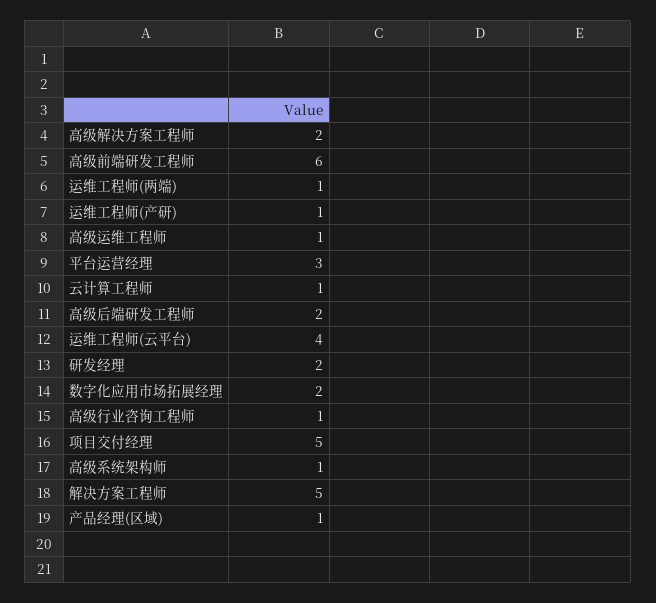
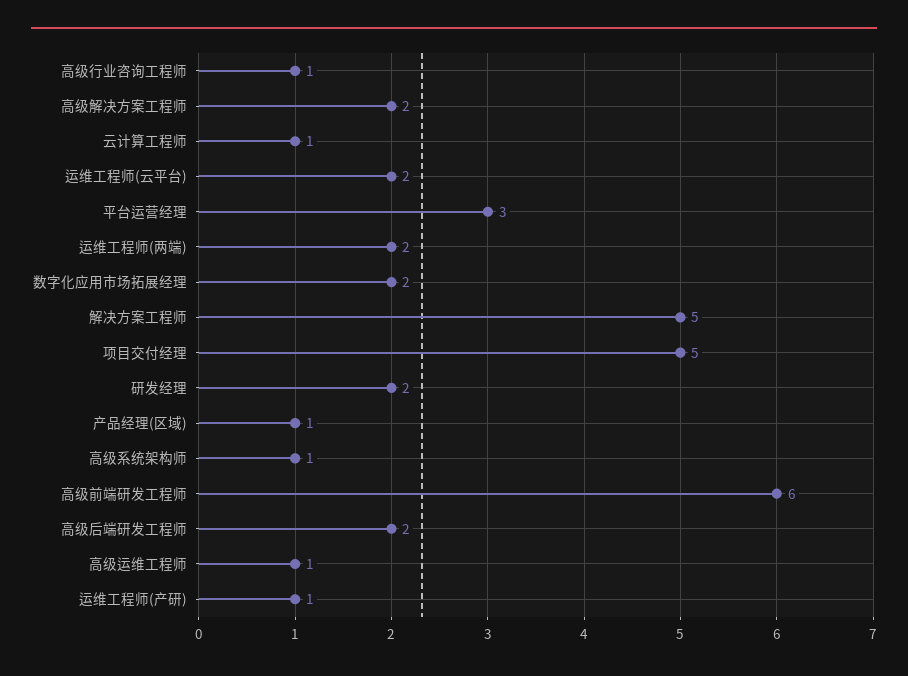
运维工程师(两端): 1 -> 2
运维工程师(云平台): 4 -> 2

